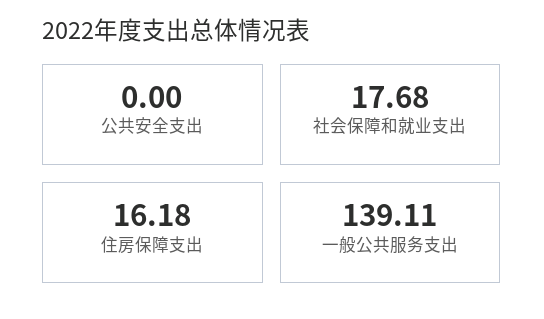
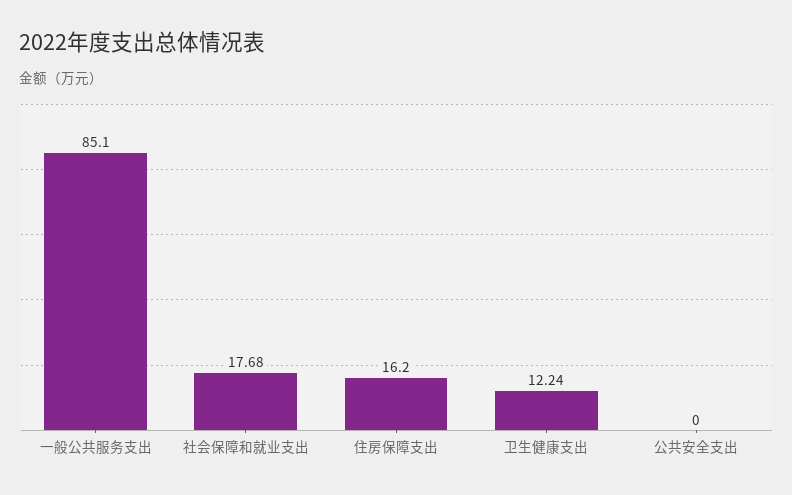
住房保障支出: 16.18 -> 16.2
一般公共服务支出: 139.11 -> 85.1
卫生健康支出: none -> 12.24

